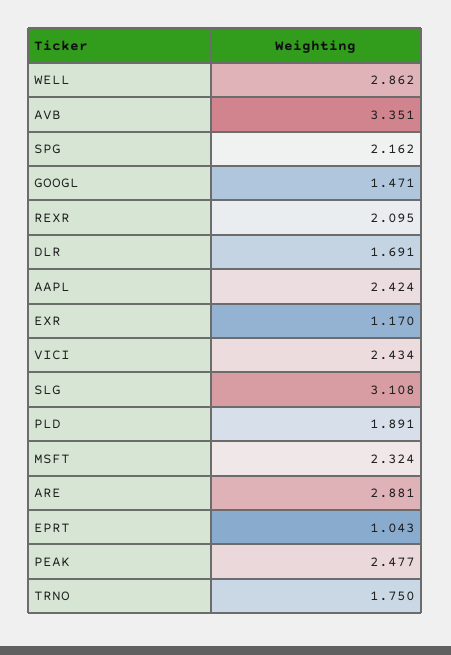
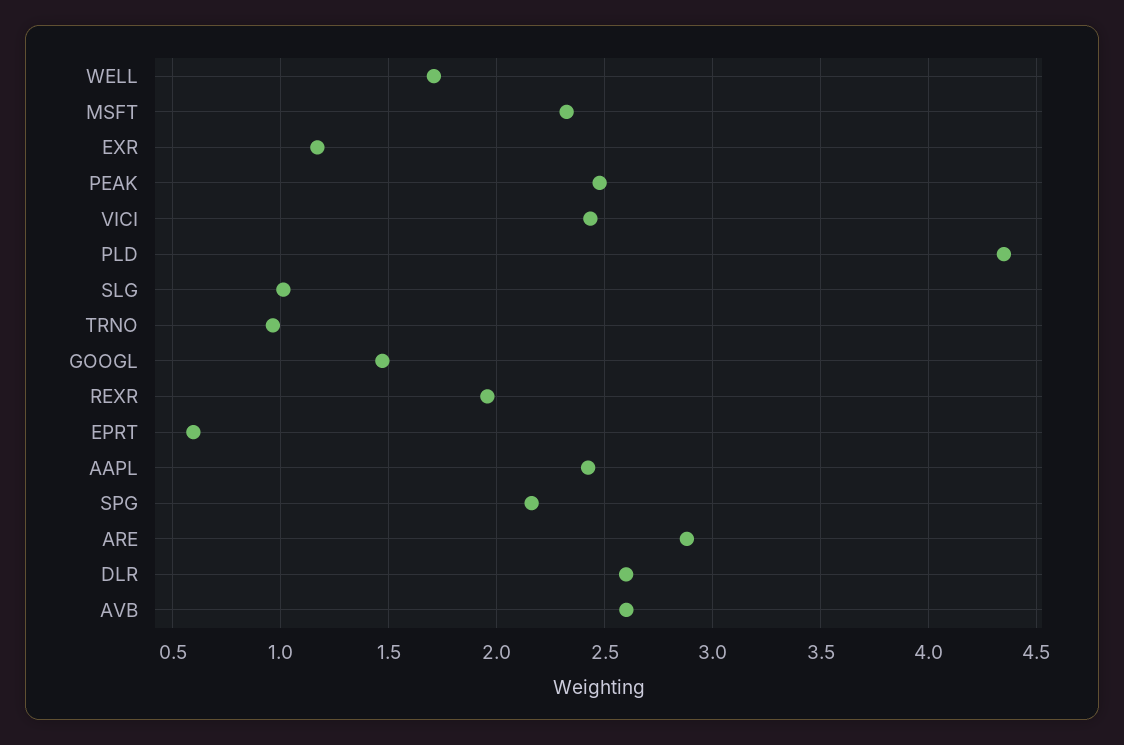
WELL: 2.862 -> 1.7
AVB: 3.351 -> 2.6
REXR: 2.095 -> 1.95
DLR: 1.691 -> 2.6
SLG: 3.108 -> 1
PLD: 1.891 -> 4.35
EPRT: 1.043 -> 0.6
TRNO: 1.75 -> 0.95

